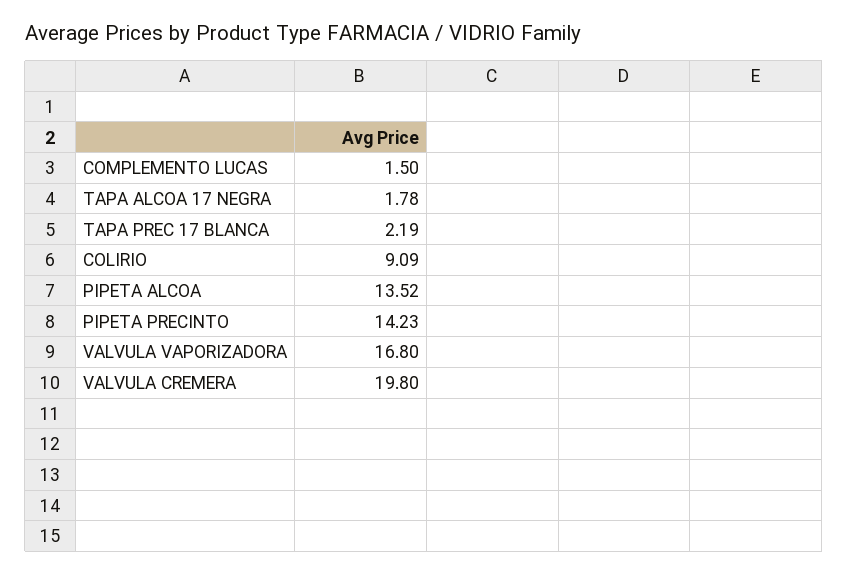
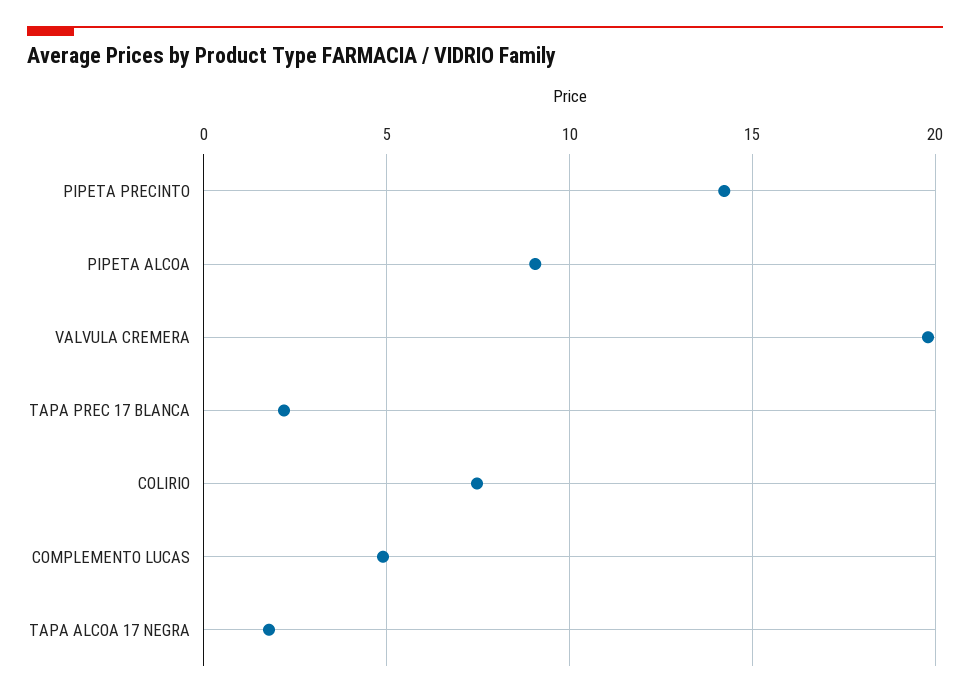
COMPLEMENTO LUCAS: 1.5 -> 5
COLIRIO: 9.09 -> 7.5
PIPETA ALCOA: 13.52 -> 9
VALVULA VAPORIZADORA: 16.8 -> none

